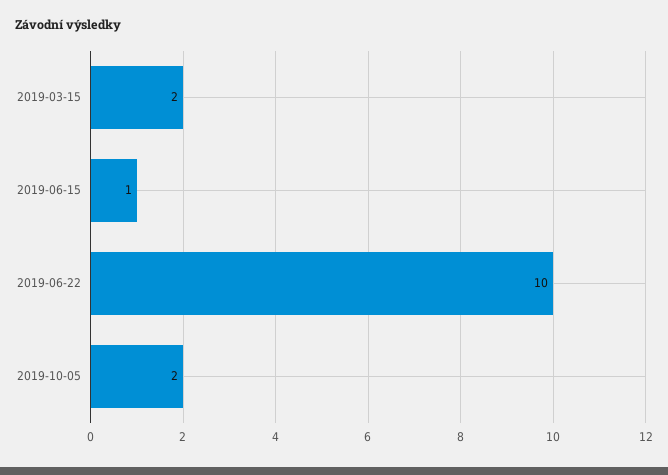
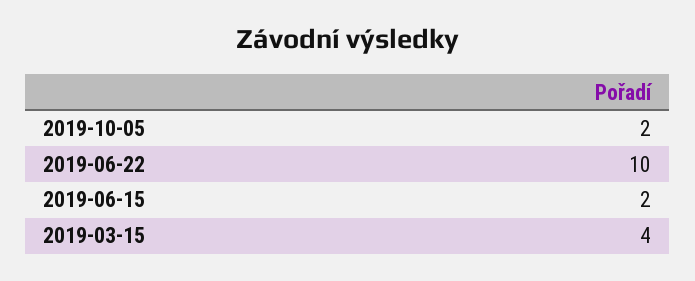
2019-03-15: 2 -> 4
2019-06-15: 1 -> 2

